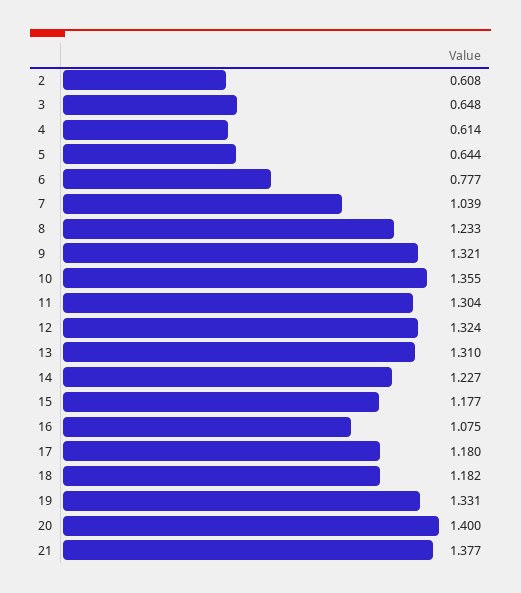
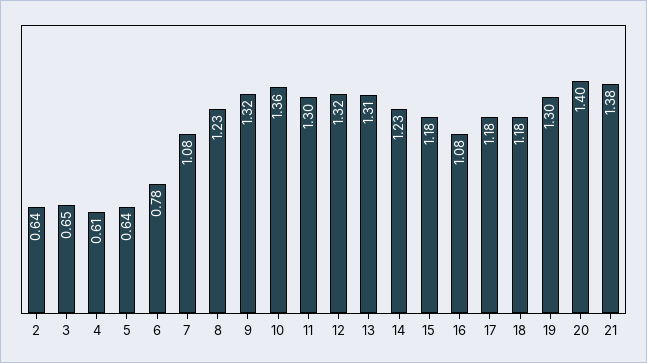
2: 0.608 -> 0.64
7: 1.039 -> 1.08
19: 1.331 -> 1.3

